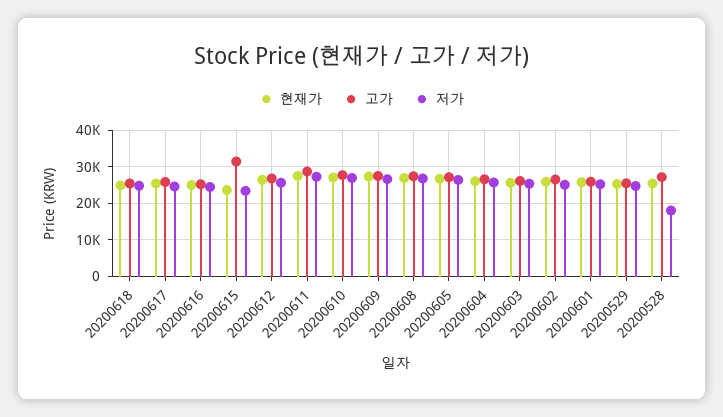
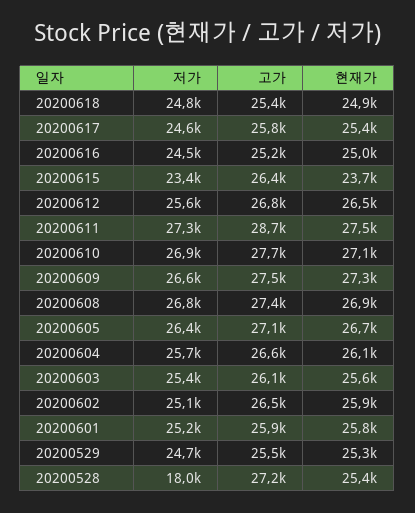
고가, 20200615: 32000 -> 26400

